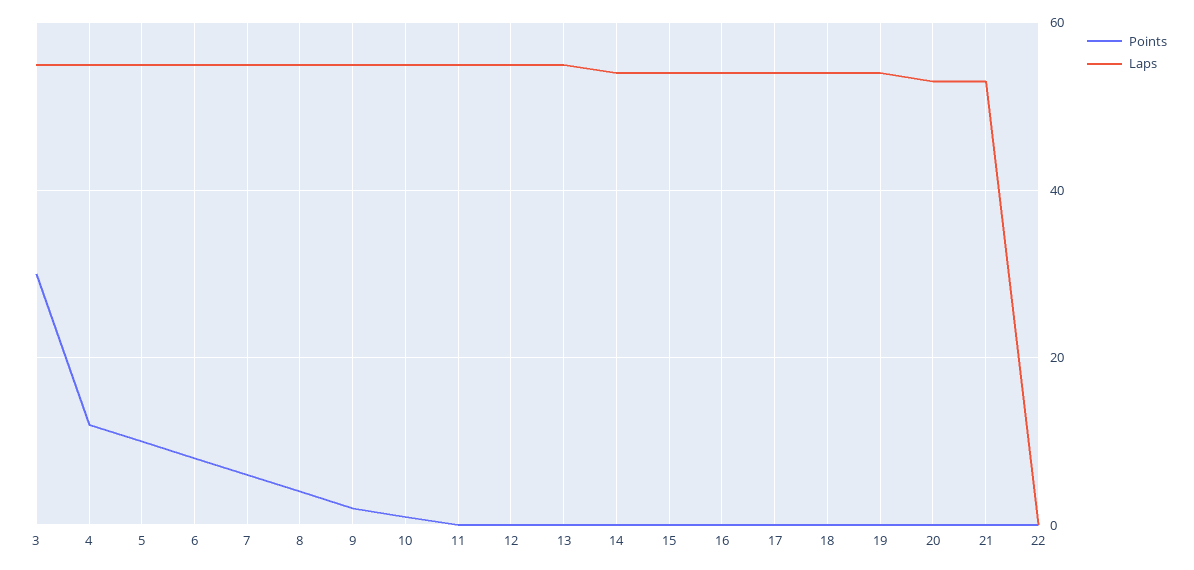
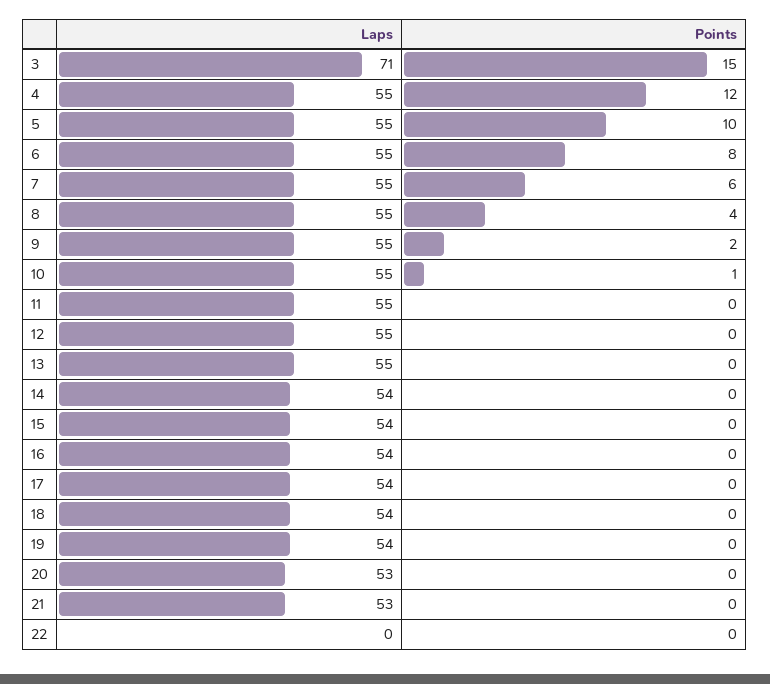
Points, 3: 30 -> 15
Laps, 3: 55 -> 71

